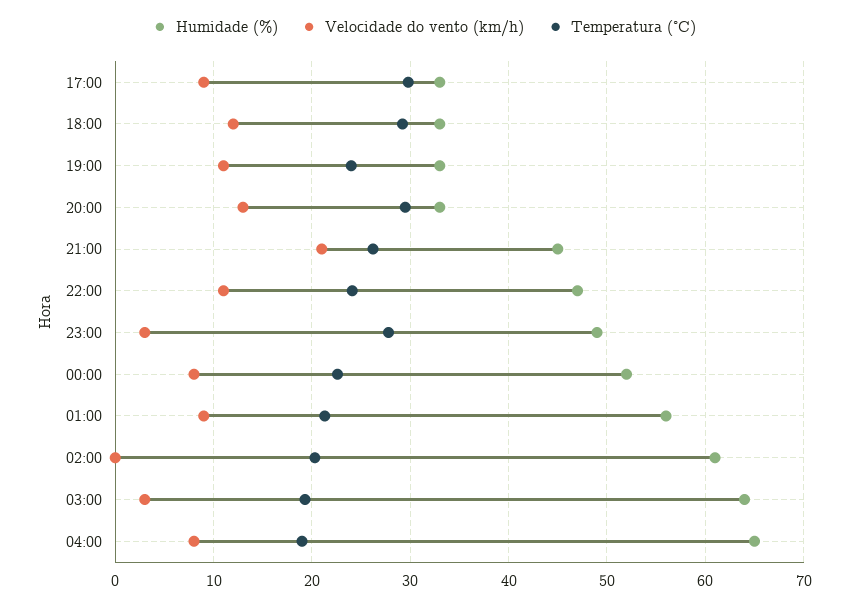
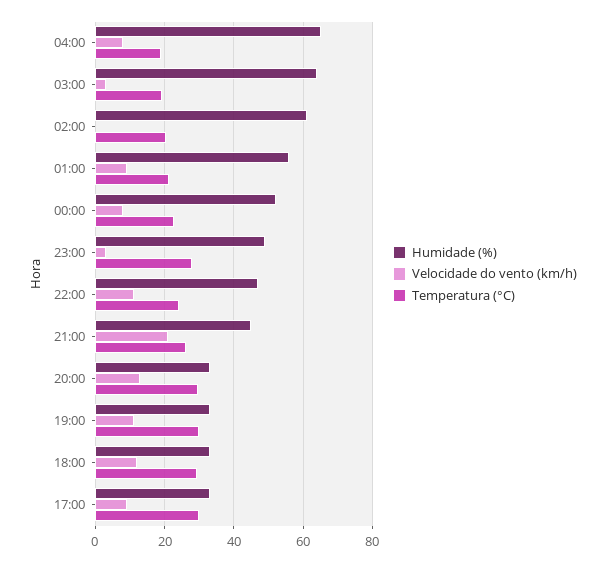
Temperatura (°C), 19:00: 24 -> 30

